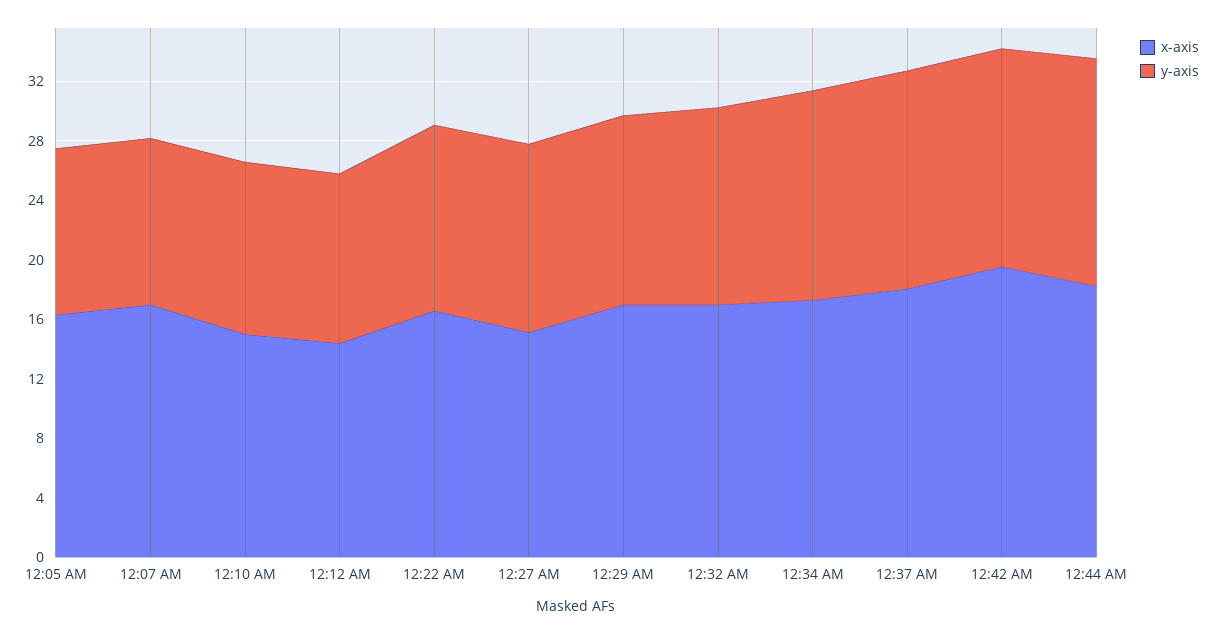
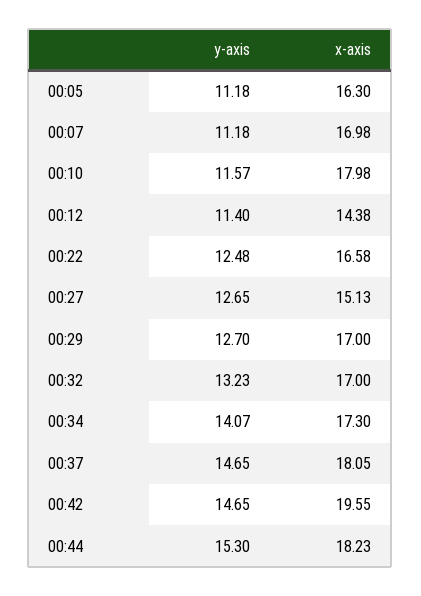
x-axis, 12:10 AM: 15 -> 17.98

